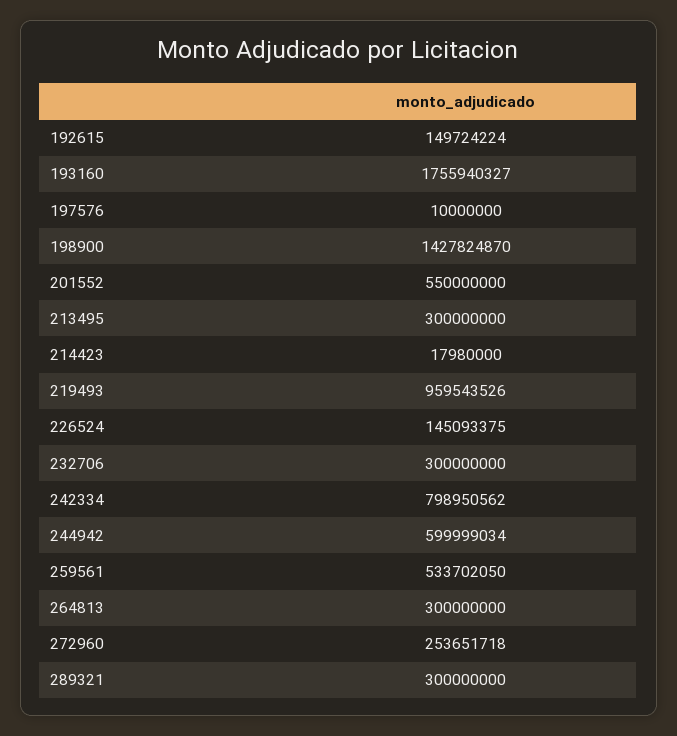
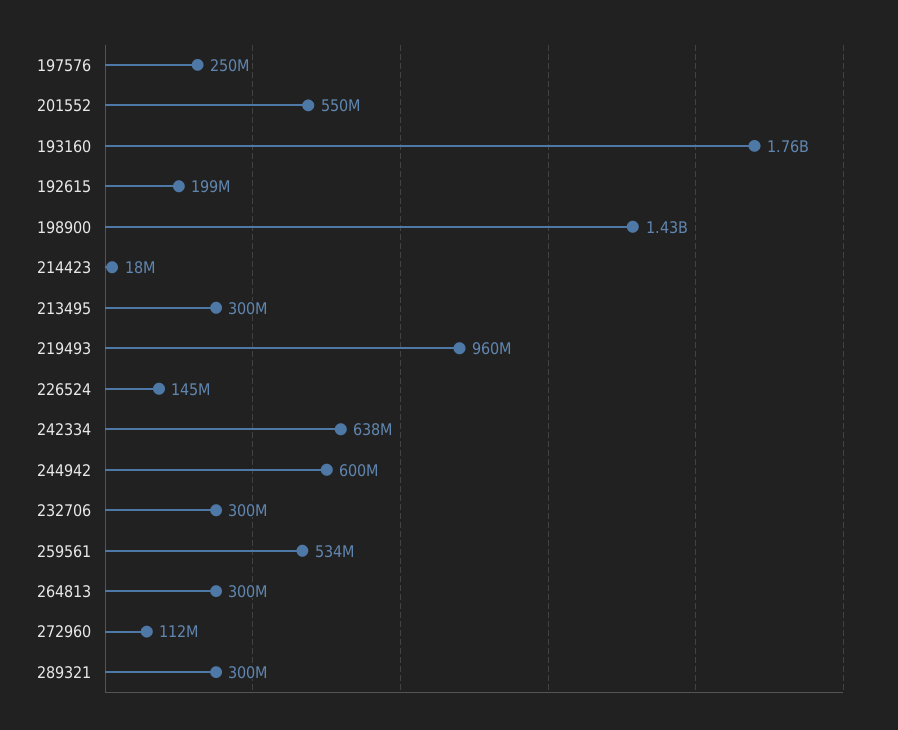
192615: 149724224 -> 199000000
197576: 10000000 -> 250000000
242334: 798950562 -> 638000000
272960: 253651718 -> 112000000

